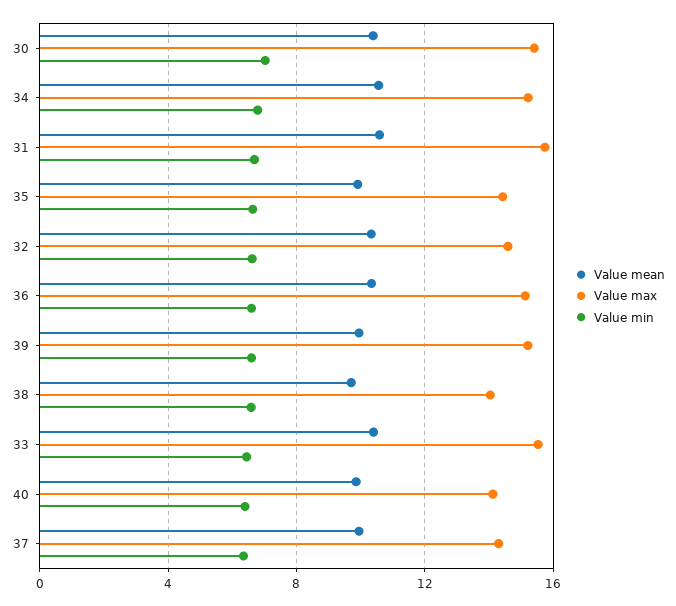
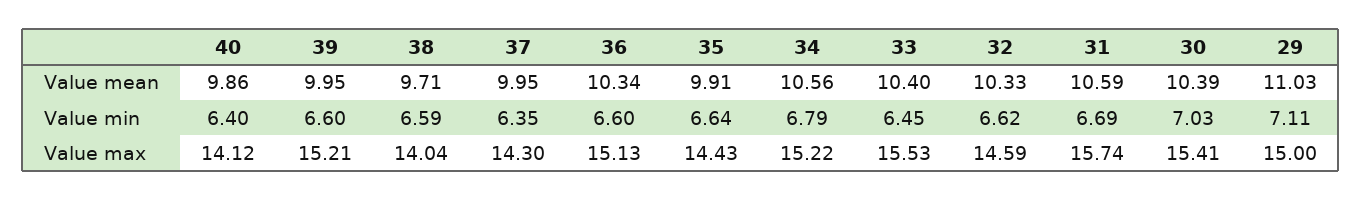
Value mean, 29: none -> 11.03
Value min, 29: none -> 7.11
Value max, 29: none -> 15

